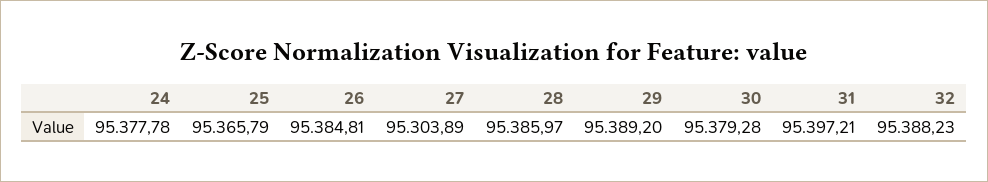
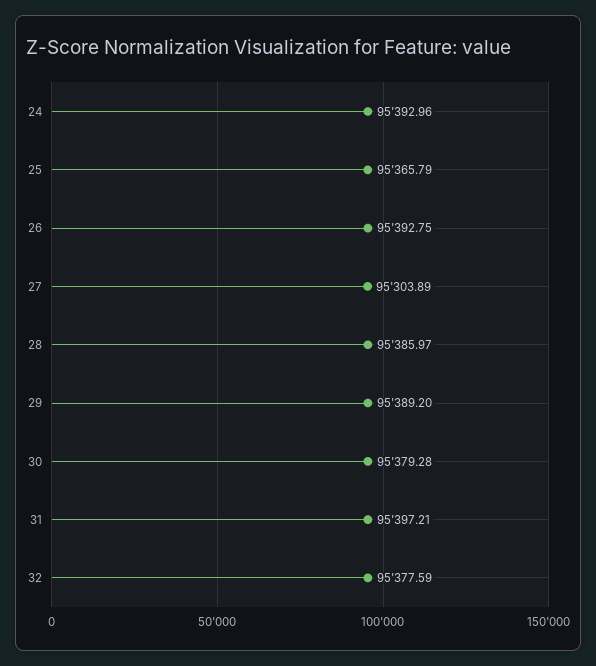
24: 95377.78 -> 95392.96
26: 95384.81 -> 95392.75
32: 95388.23 -> 95377.59

